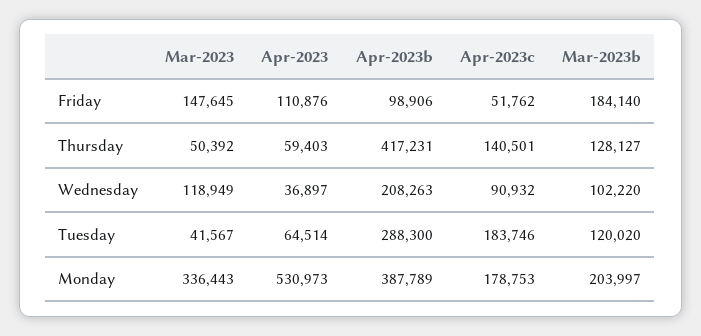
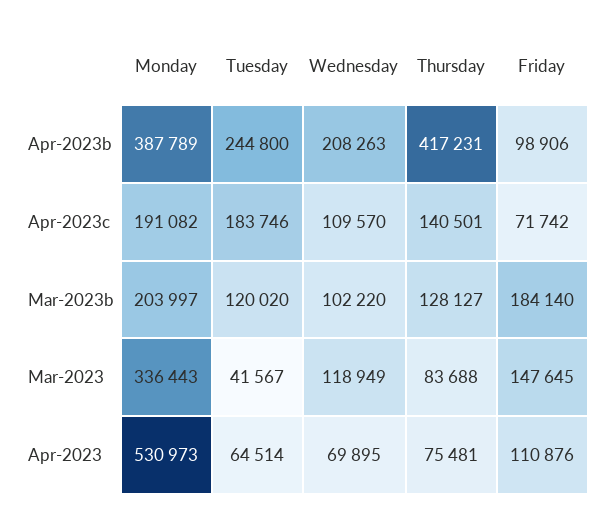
Apr-2023c, Friday: 51762 -> 71742
Mar-2023, Thursday: 50392 -> 83688
Apr-2023, Thursday: 59403 -> 75481
Apr-2023, Wednesday: 36897 -> 69895
Apr-2023c, Wednesday: 90932 -> 109570
Apr-2023b, Tuesday: 288300 -> 244800
Apr-2023c, Monday: 178753 -> 191082

